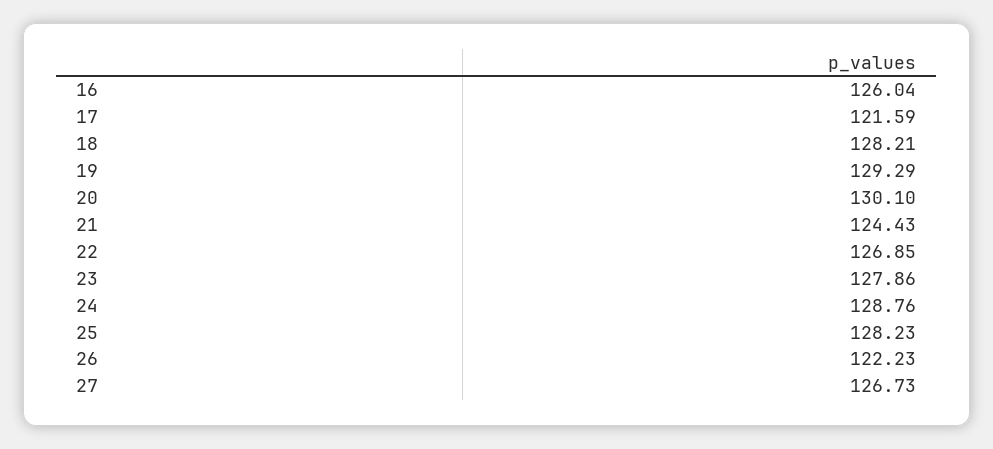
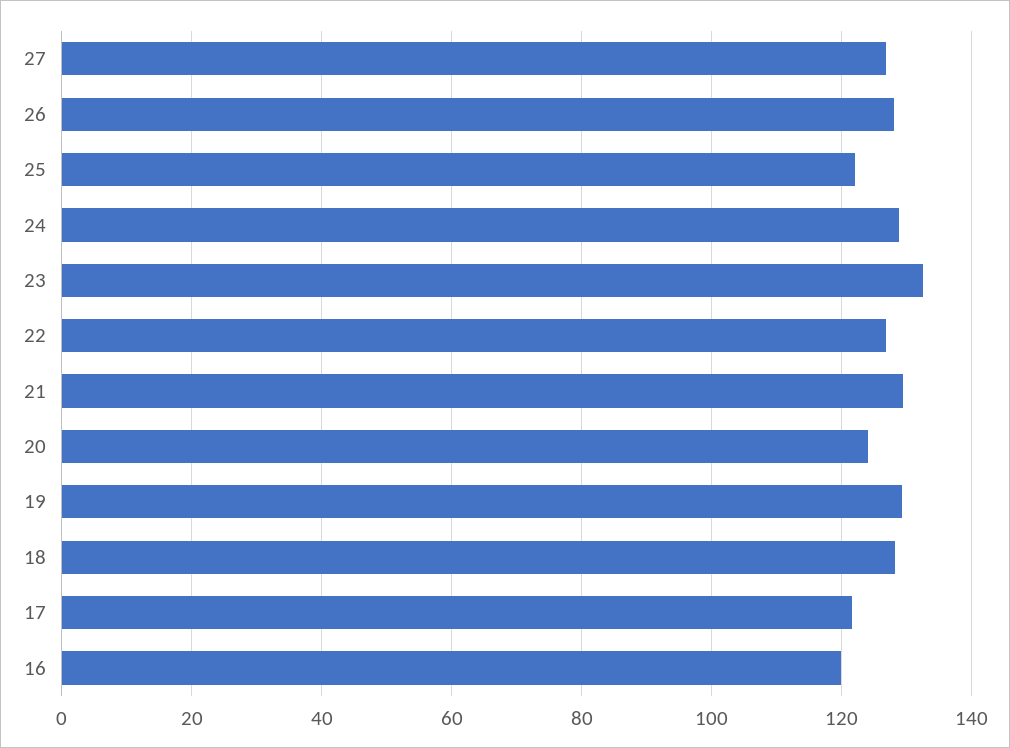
16: 126.04 -> 120
20: 130.1 -> 124
21: 124.43 -> 130
23: 127.86 -> 132
25: 128.23 -> 122
26: 122.23 -> 128

